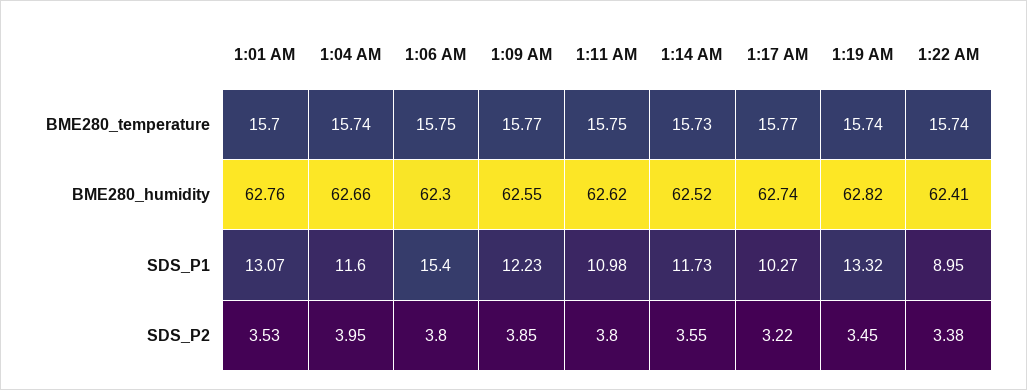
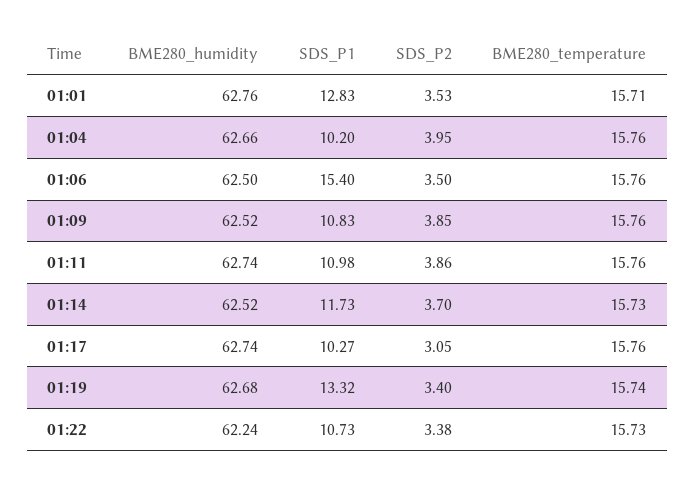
1:01 AM, BME280_temperature: 15.7 -> 15.71
1:04 AM, BME280_temperature: 15.74 -> 15.76
1:06 AM, BME280_temperature: 15.75 -> 15.76
1:09 AM, BME280_temperature: 15.77 -> 15.76
1:11 AM, BME280_temperature: 15.75 -> 15.76
1:17 AM, BME280_temperature: 15.77 -> 15.76
1:22 AM, BME280_temperature: 15.74 -> 15.73
1:06 AM, BME280_humidity: 62.3 -> 62.5
1:09 AM, BME280_humidity: 62.55 -> 62.52
1:11 AM, BME280_humidity: 62.62 -> 62.74
1:19 AM, BME280_humidity: 62.82 -> 62.68
1:22 AM, BME280_humidity: 62.41 -> 62.24
1:01 AM, SDS_P1: 13.07 -> 12.83
1:04 AM, SDS_P1: 11.6 -> 10.2
1:09 AM, SDS_P1: 12.23 -> 10.83
1:22 AM, SDS_P1: 8.95 -> 10.73
1:06 AM, SDS_P2: 3.8 -> 3.5
1:11 AM, SDS_P2: 3.8 -> 3.86
1:14 AM, SDS_P2: 3.55 -> 3.7
1:17 AM, SDS_P2: 3.22 -> 3.05
1:19 AM, SDS_P2: 3.45 -> 3.4

